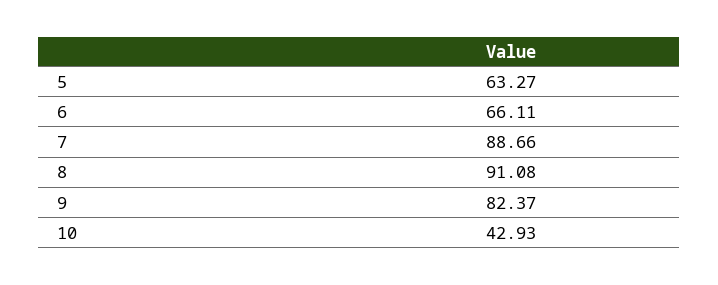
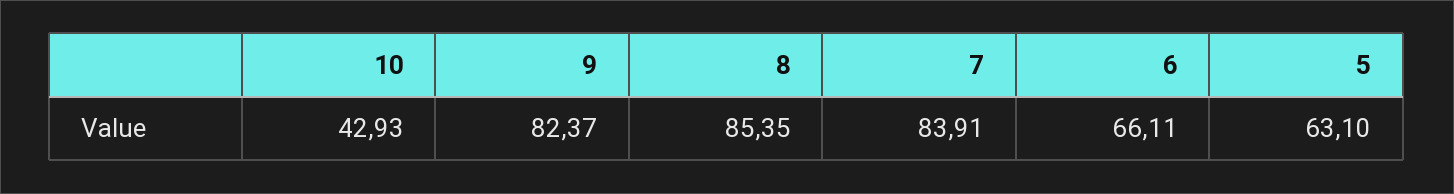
5: 63.27 -> 63.1
7: 88.66 -> 83.91
8: 91.08 -> 85.35

